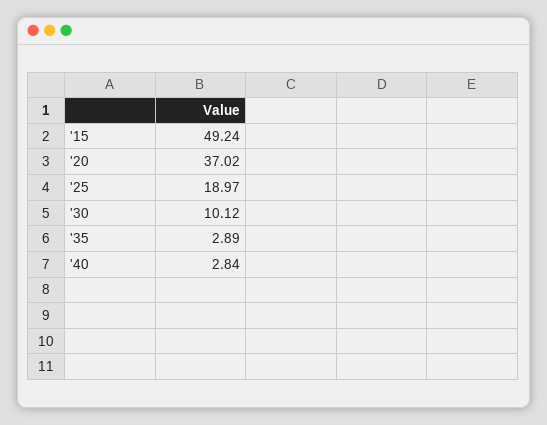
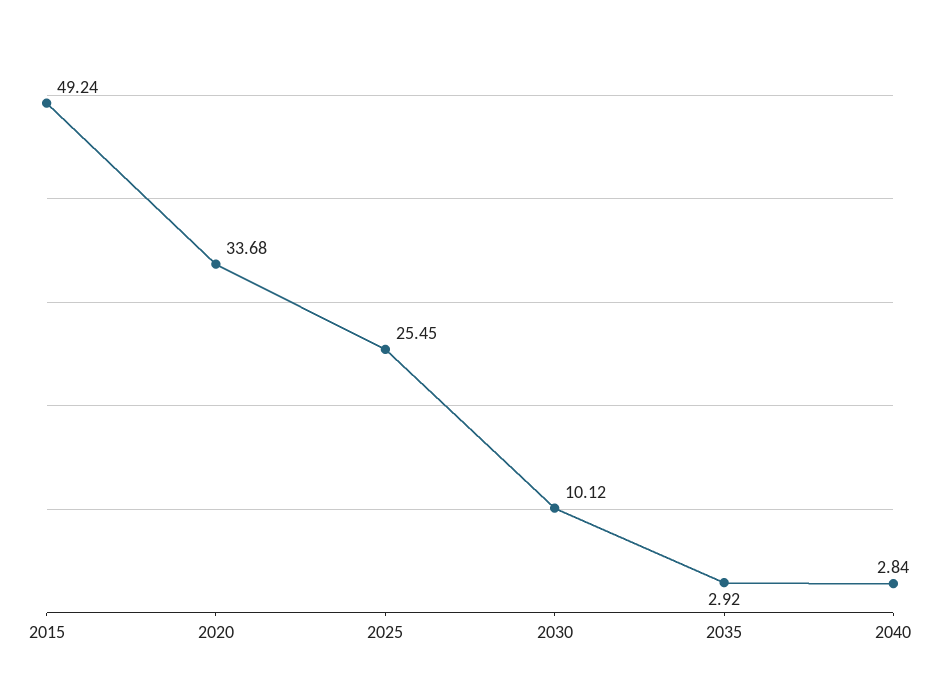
'20: 37.02 -> 33.68
'25: 18.97 -> 25.45
'35: 2.89 -> 2.92

